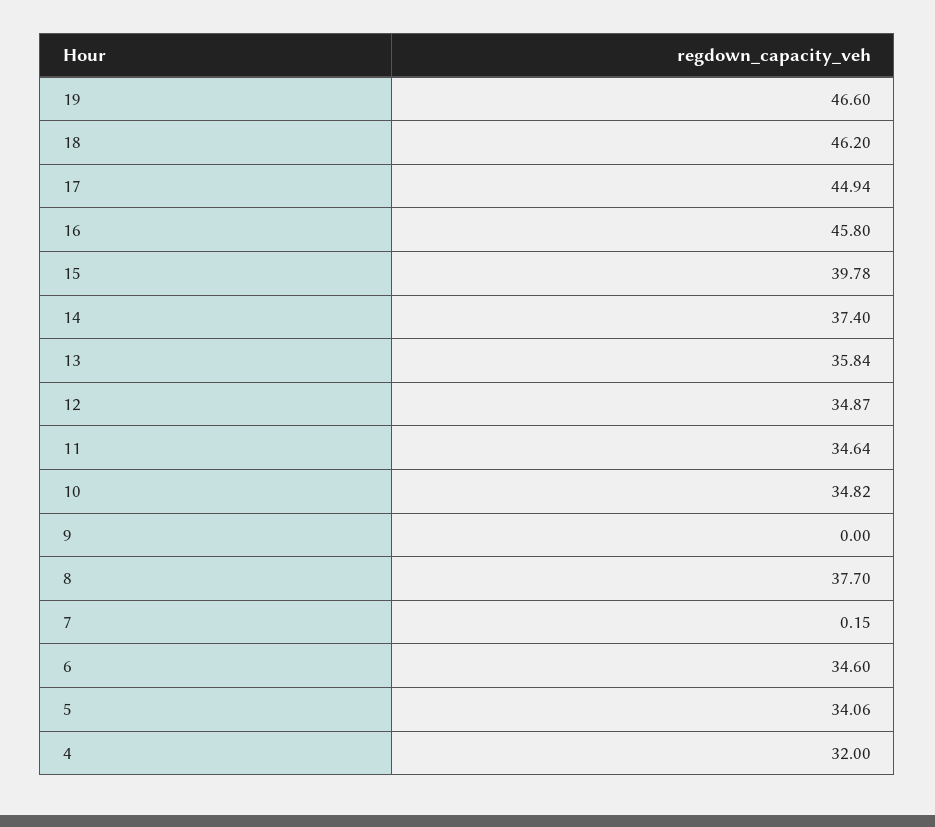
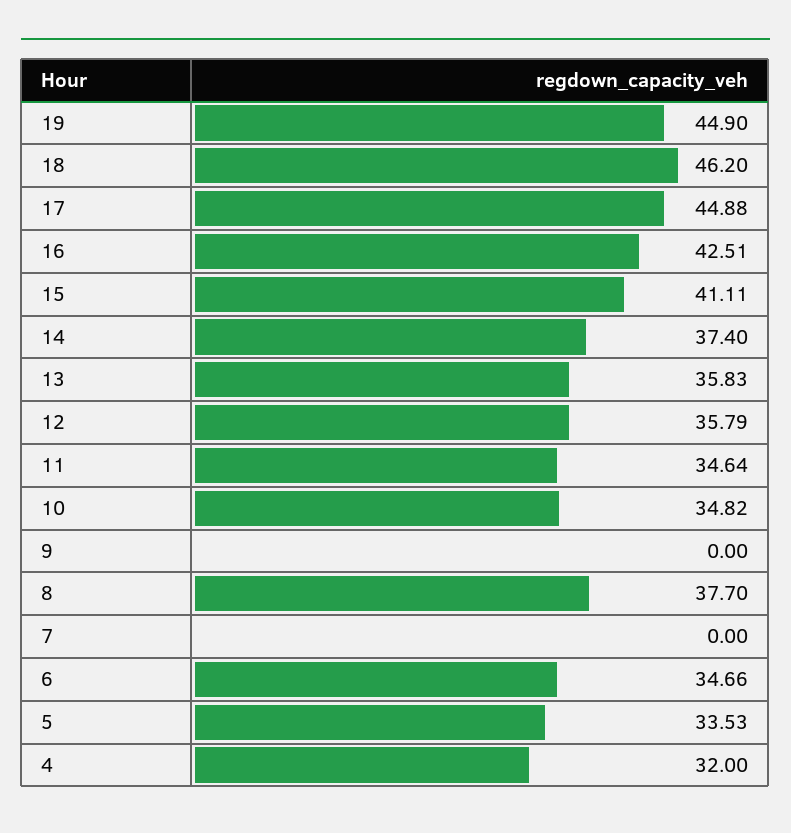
19: 46.6 -> 44.9
17: 44.94 -> 44.88
16: 45.8 -> 42.51
15: 39.78 -> 41.11
13: 35.84 -> 35.83
12: 34.87 -> 35.79
7: 0.15 -> 0
6: 34.6 -> 34.66
5: 34.06 -> 33.53

